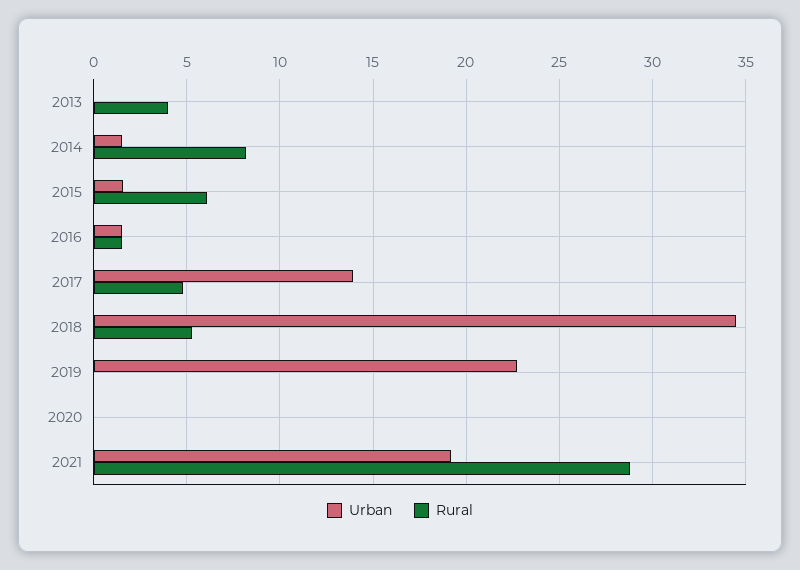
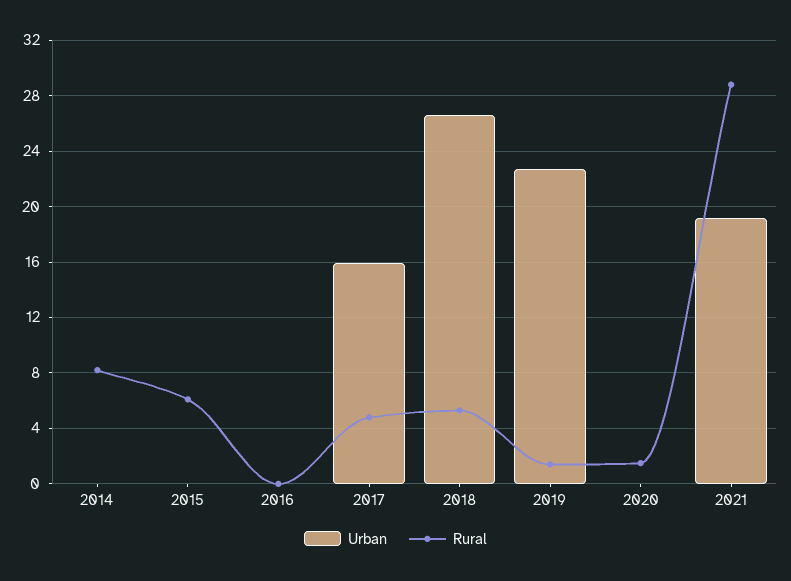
Urban, 2013: 0 -> none
Rural, 2013: 4 -> none
Urban, 2014: 1.5 -> 0
Urban, 2015: 1.5 -> 0
Urban, 2016: 1.5 -> 0
Rural, 2016: 1.5 -> 0
Urban, 2017: 14 -> 16
Urban, 2018: 34.5 -> 26.5
Rural, 2019: 0 -> 1.5
Rural, 2020: 0 -> 1.5

